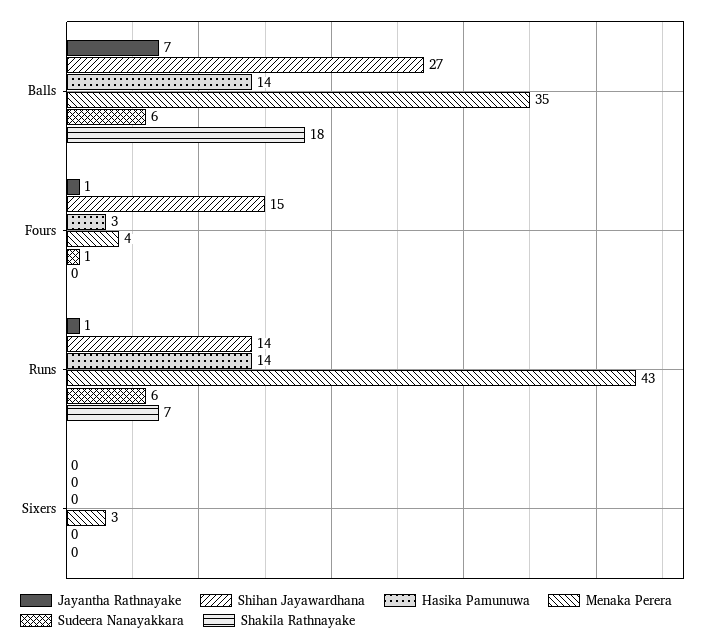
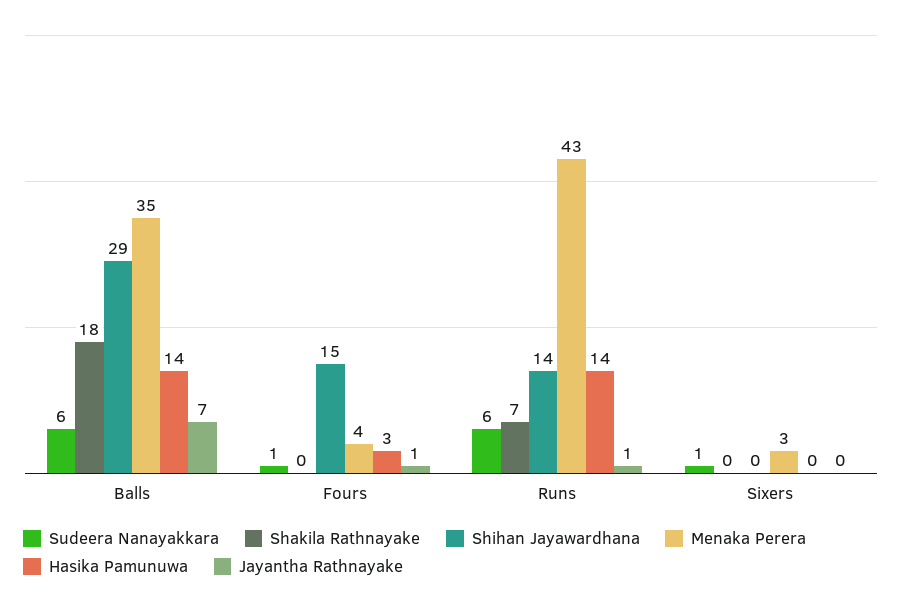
Shihan Jayawardhana, Balls: 27 -> 29
Sudeera Nanayakkara, Sixers: 0 -> 1

